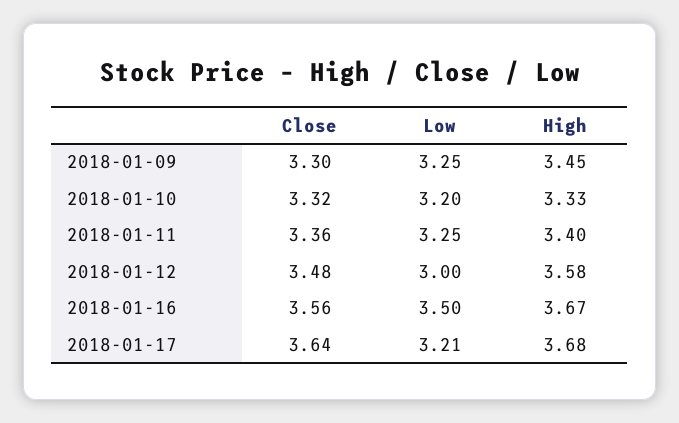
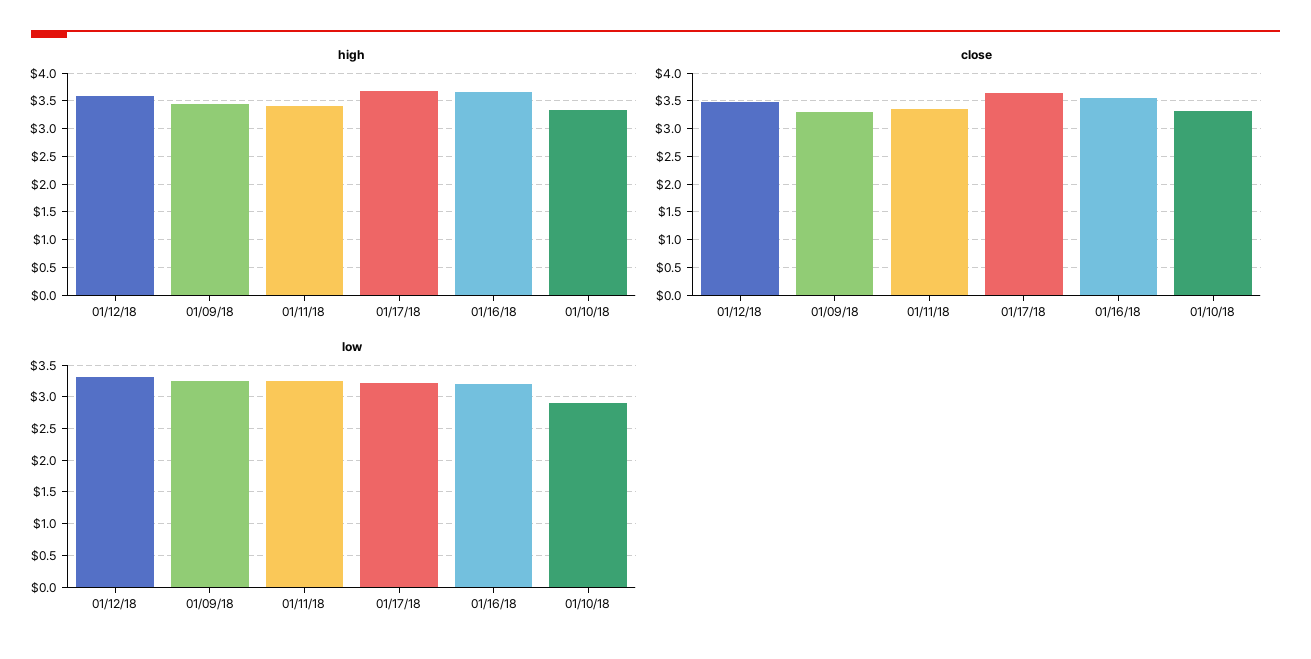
Low, 2018-01-10: 3.2 -> 2.9
Low, 2018-01-12: 3 -> 3.3
Low, 2018-01-16: 3.5 -> 3.2

